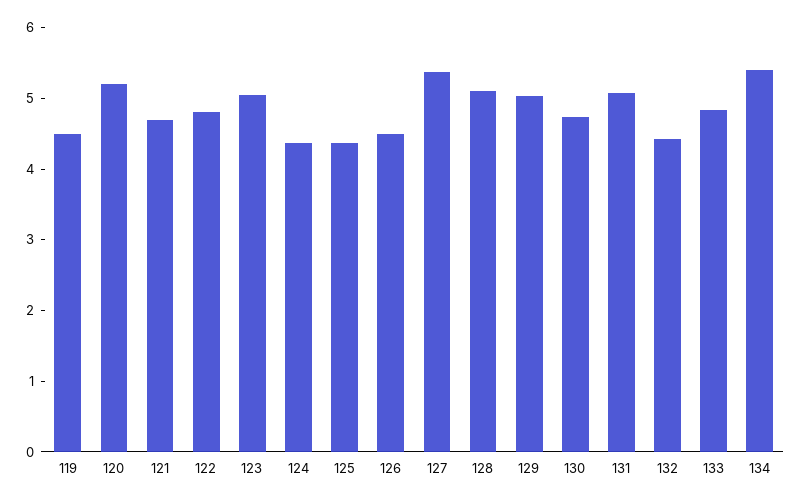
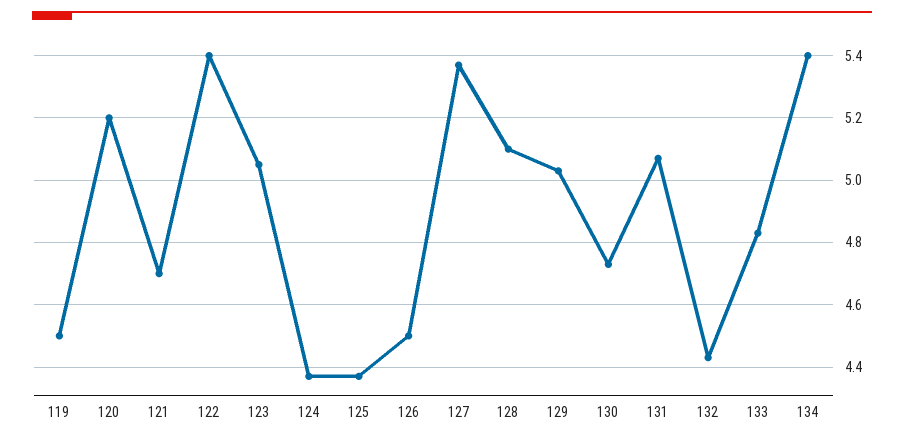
122: 4.8 -> 5.4

